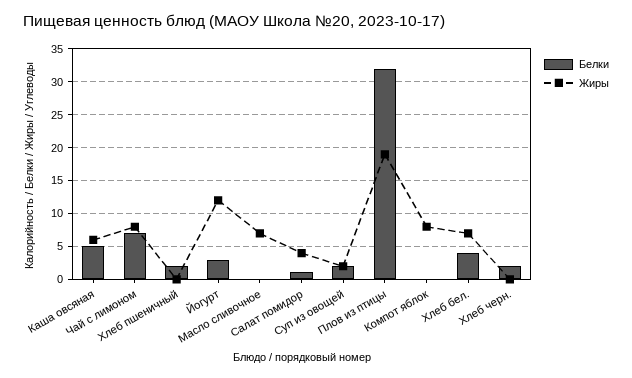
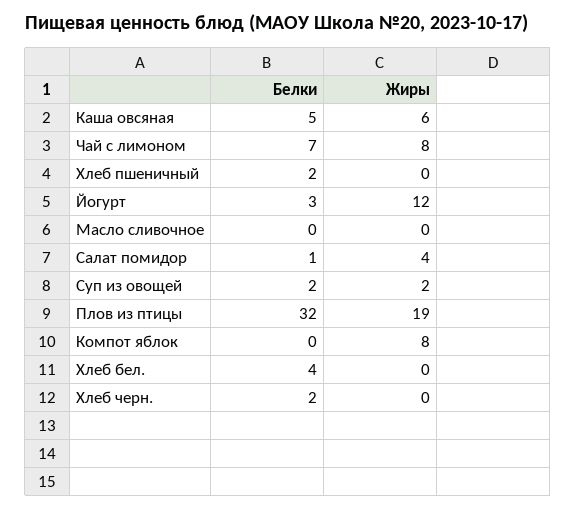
Жиры, Масло сливочное: 7 -> 0
Жиры, Хлеб бел.: 7 -> 0

